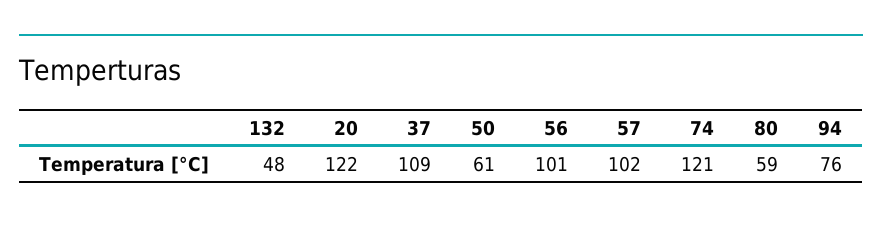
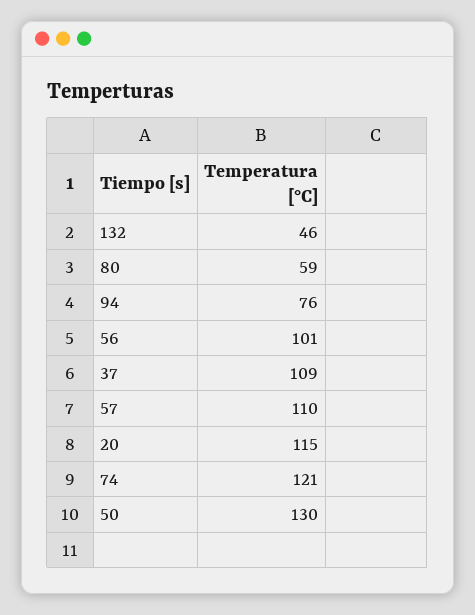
132: 48 -> 46
20: 122 -> 115
50: 61 -> 130
57: 102 -> 110

